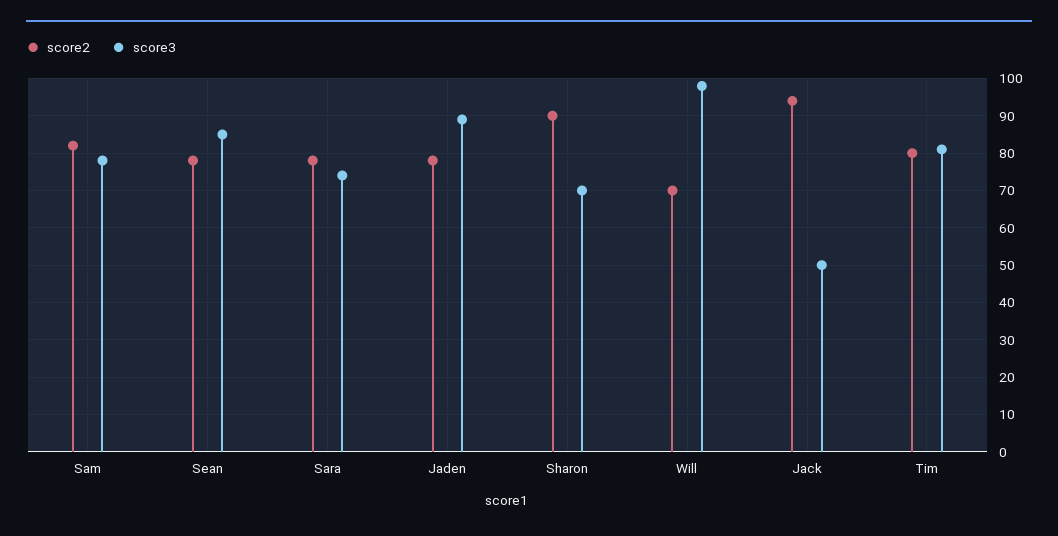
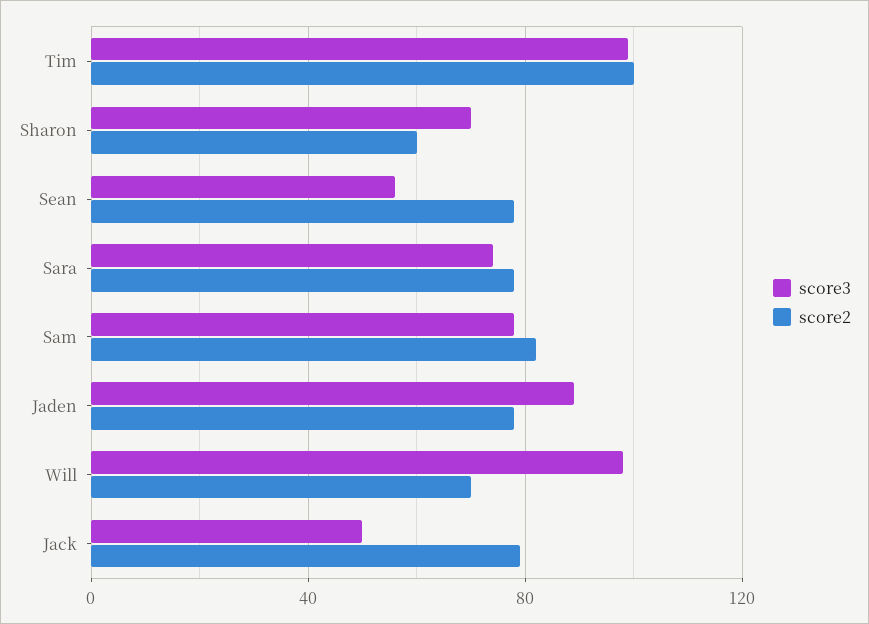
score3, Sean: 85 -> 55
score2, Sharon: 90 -> 60
score2, Jack: 95 -> 80
score2, Tim: 80 -> 100
score3, Tim: 80 -> 100

